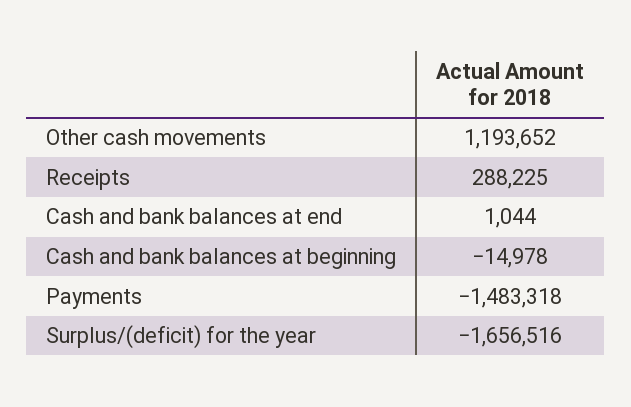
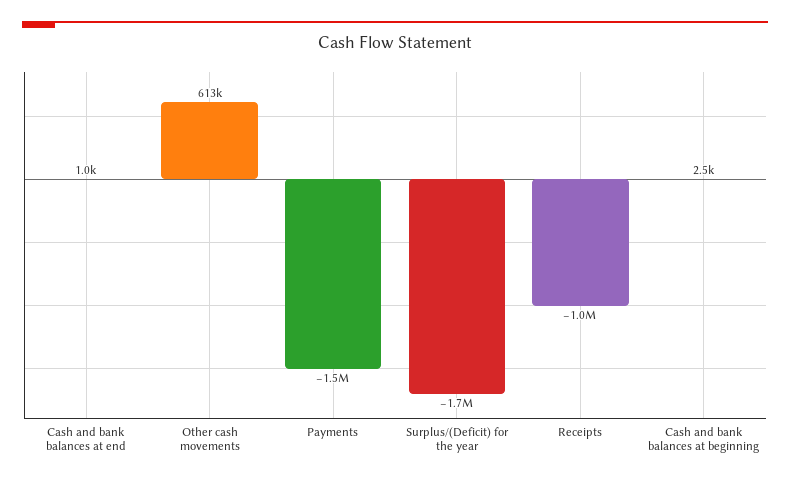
Other cash movements: 1193652 -> 613000
Receipts: 288225 -> -1000000
Cash and bank balances at beginning: -14978 -> 2500

